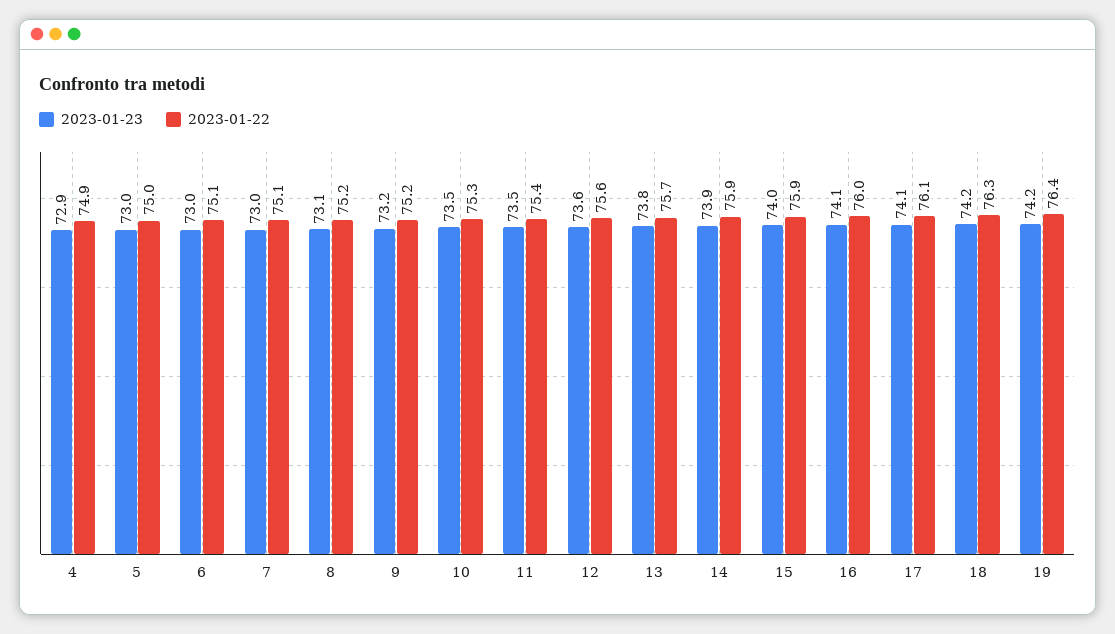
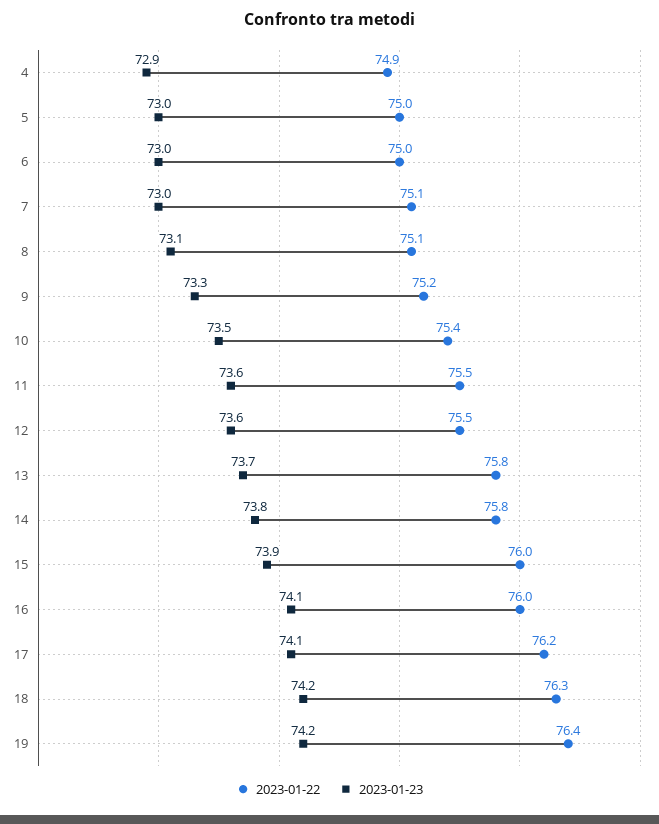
2023-01-22, 6: 75.1 -> 75
2023-01-22, 8: 75.2 -> 75.1
2023-01-23, 9: 73.2 -> 73.3
2023-01-22, 10: 75.3 -> 75.4
2023-01-23, 11: 73.5 -> 73.6
2023-01-22, 11: 75.4 -> 75.5
2023-01-22, 12: 75.6 -> 75.5
2023-01-23, 13: 73.8 -> 73.7
2023-01-22, 13: 75.7 -> 75.8
2023-01-23, 14: 73.9 -> 73.8
2023-01-22, 14: 75.9 -> 75.8
2023-01-23, 15: 74 -> 73.9
2023-01-22, 15: 75.9 -> 76
2023-01-22, 17: 76.1 -> 76.2

